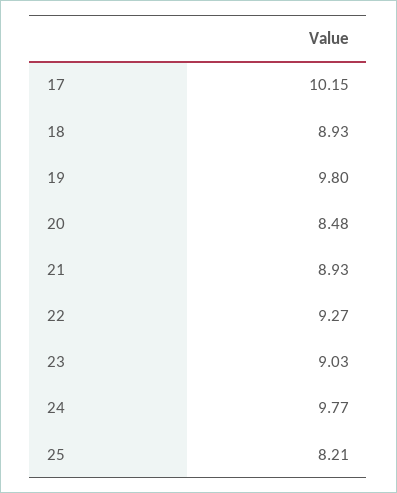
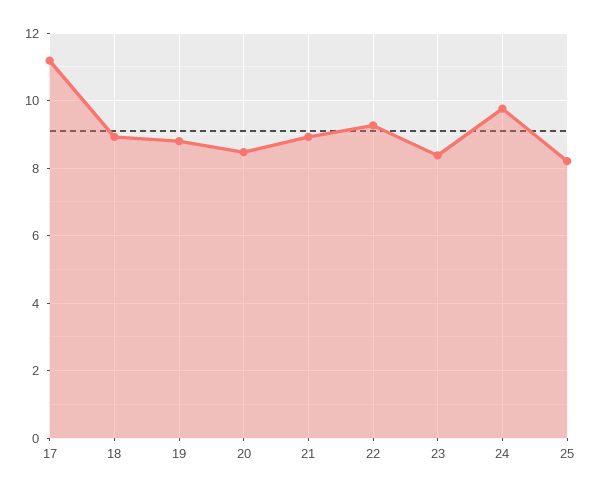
17: 10.15 -> 11.2
19: 9.8 -> 8.8
23: 9.03 -> 8.4

